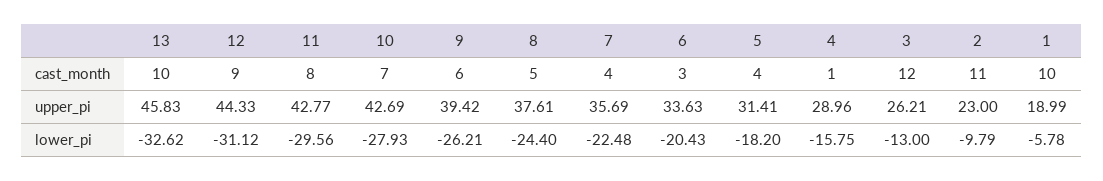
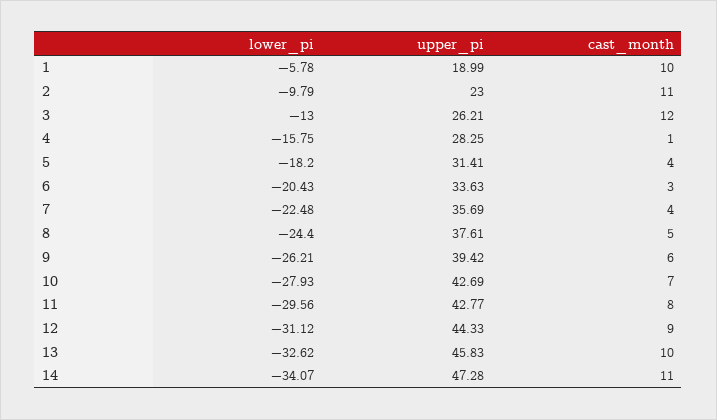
4, upper_pi: 28.96 -> 28.25
14, lower_pi: none -> -34.07
14, upper_pi: none -> 47.28
14, cast_month: none -> 11

